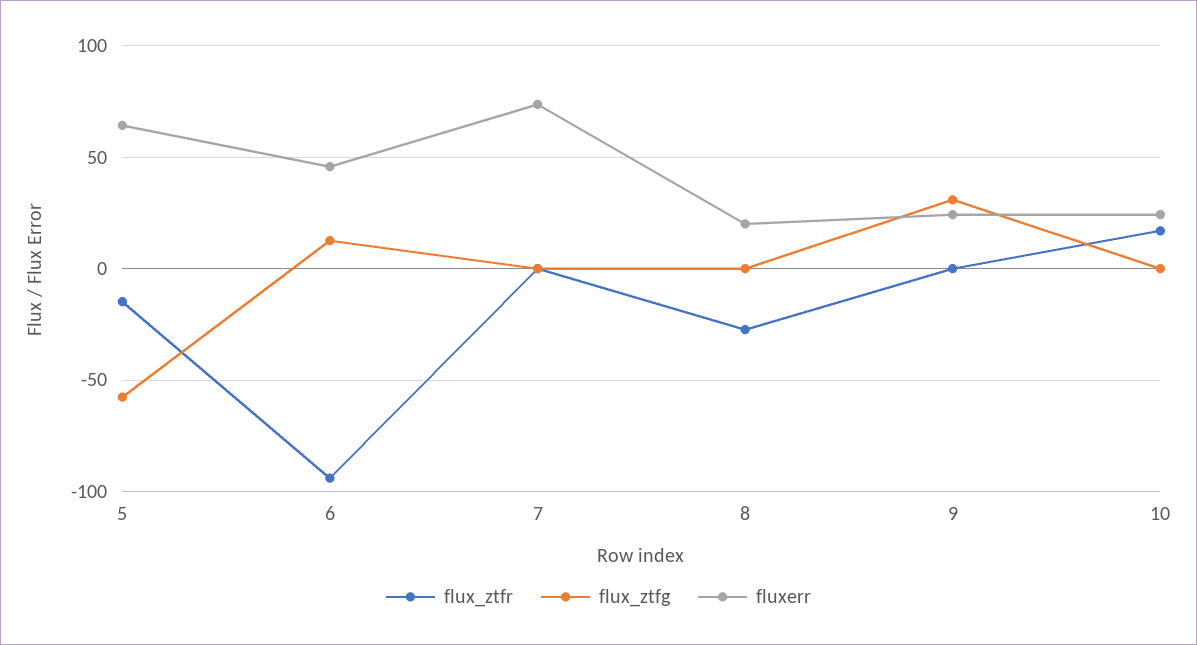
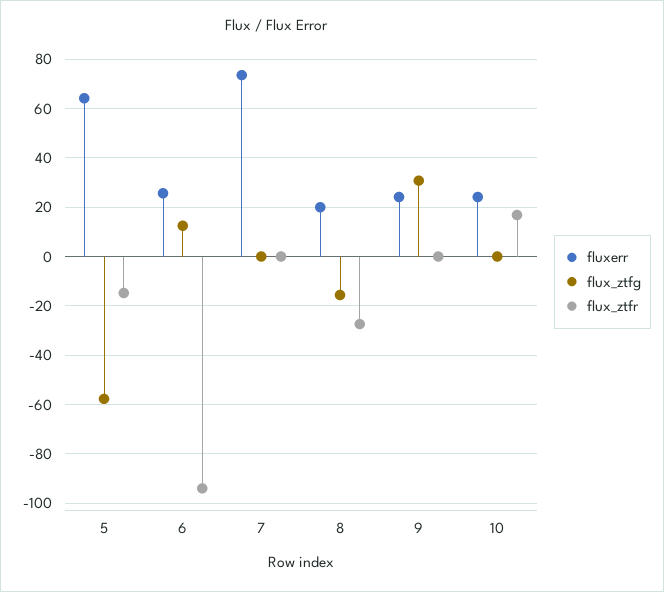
fluxerr, 6: 45 -> 25
flux_ztfg, 8: 0 -> -15

